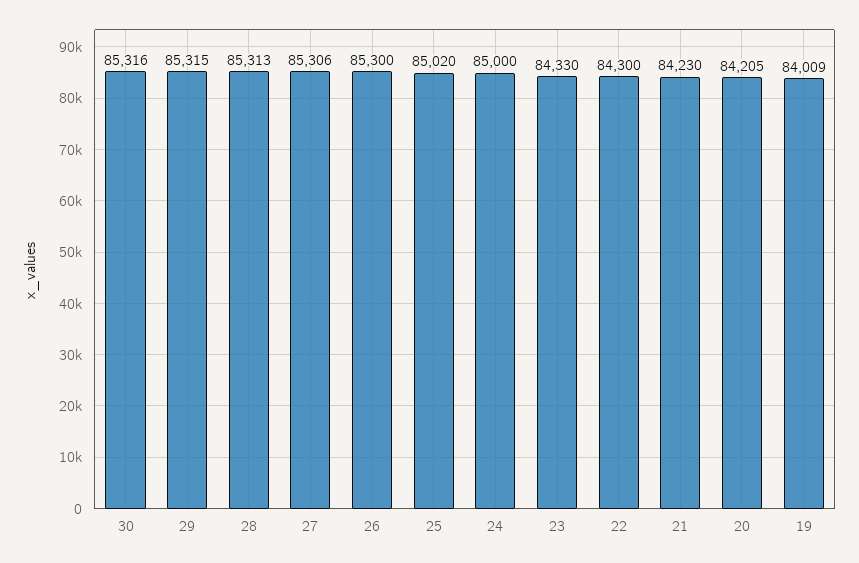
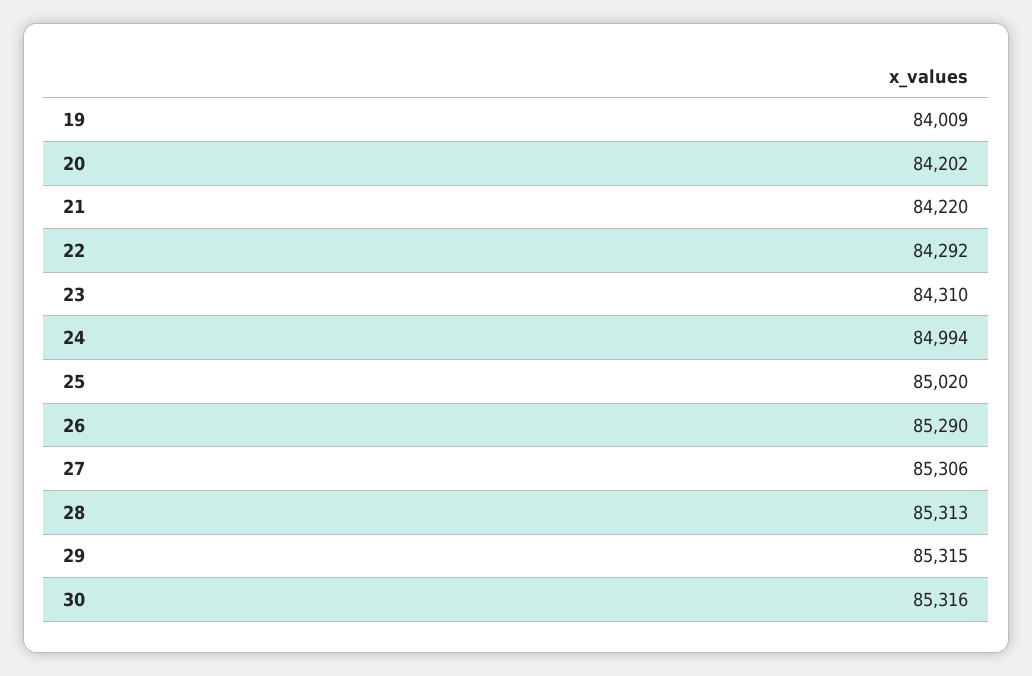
26: 85300 -> 85290
24: 85000 -> 84994
23: 84330 -> 84310
22: 84300 -> 84292
21: 84230 -> 84220
20: 84205 -> 84202

